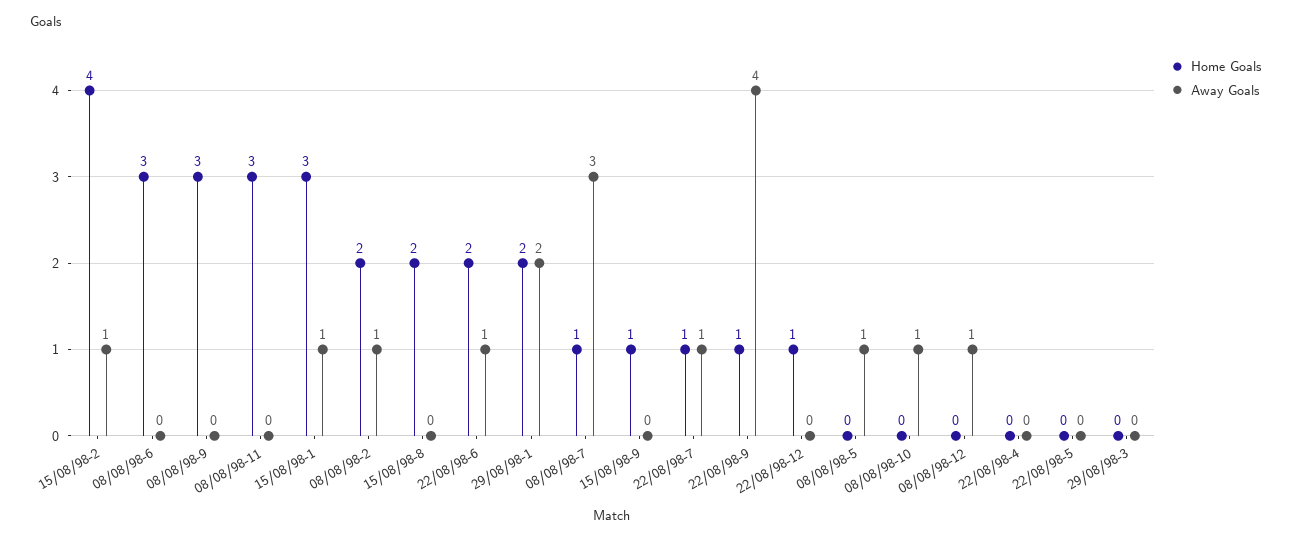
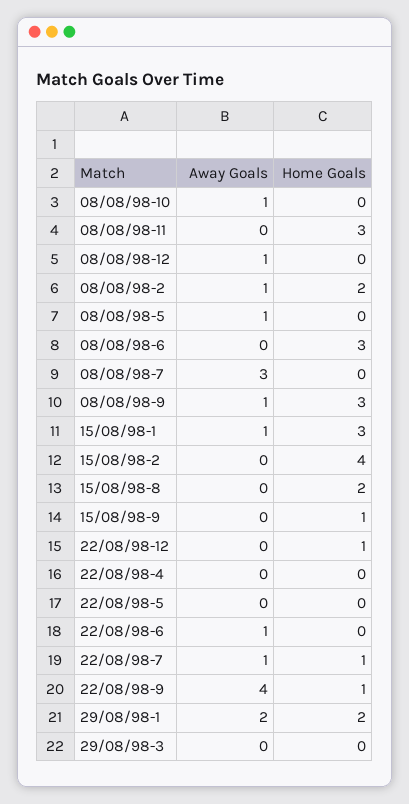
Away Goals, 15/08/98-2: 1 -> 0
Away Goals, 08/08/98-9: 0 -> 1
Home Goals, 22/08/98-6: 2 -> 0
Home Goals, 08/08/98-7: 1 -> 0

